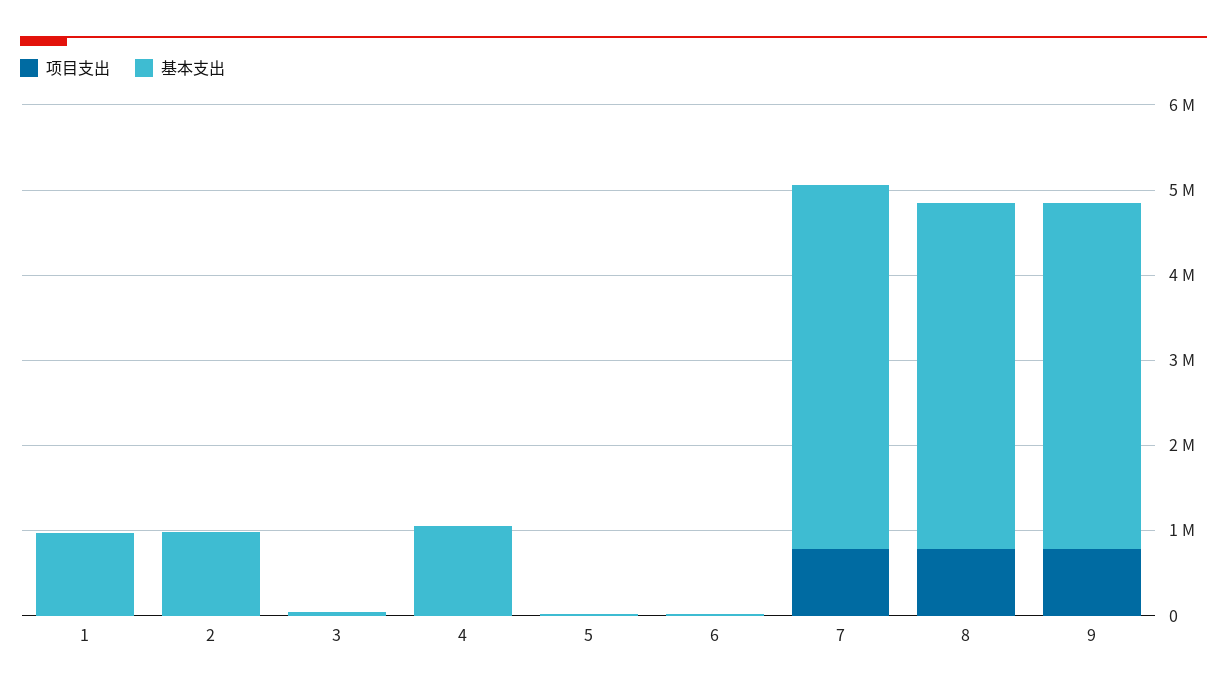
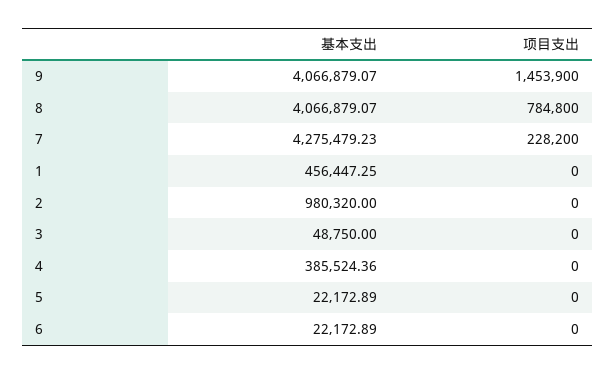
基本支出, 1: 1000000 -> 456447.25
基本支出, 4: 1000000 -> 385524.36
项目支出, 7: 800000 -> 228200
项目支出, 9: 800000 -> 1453900

